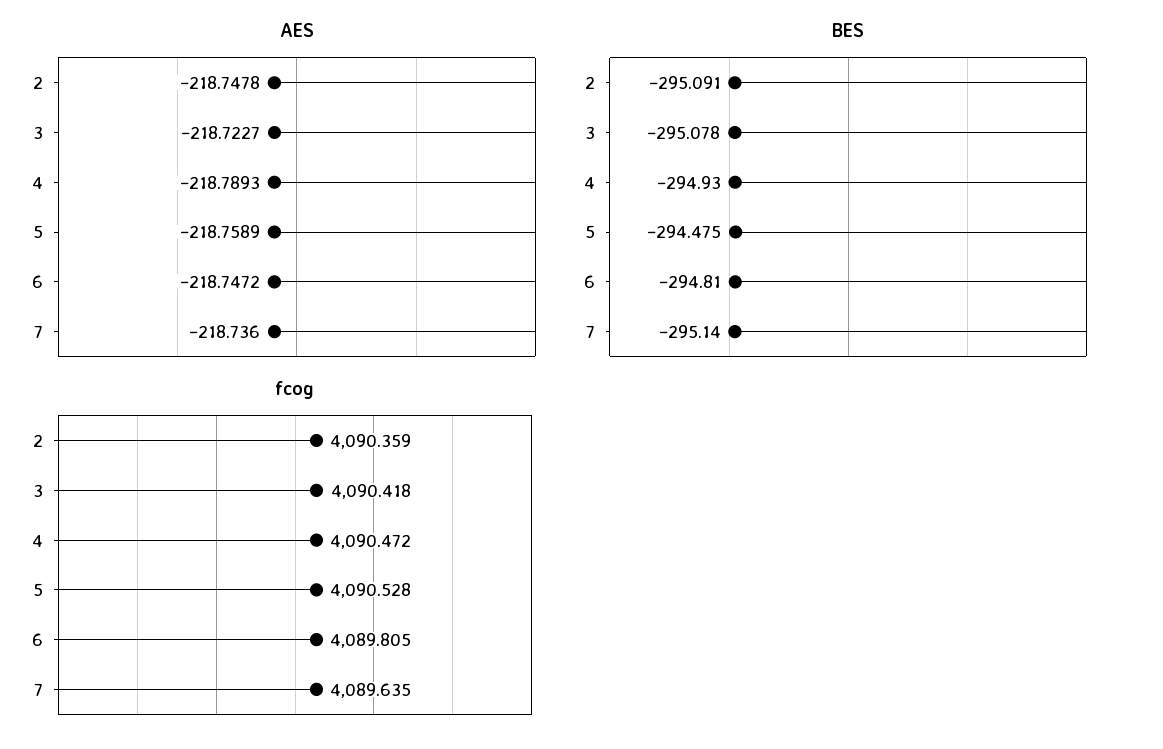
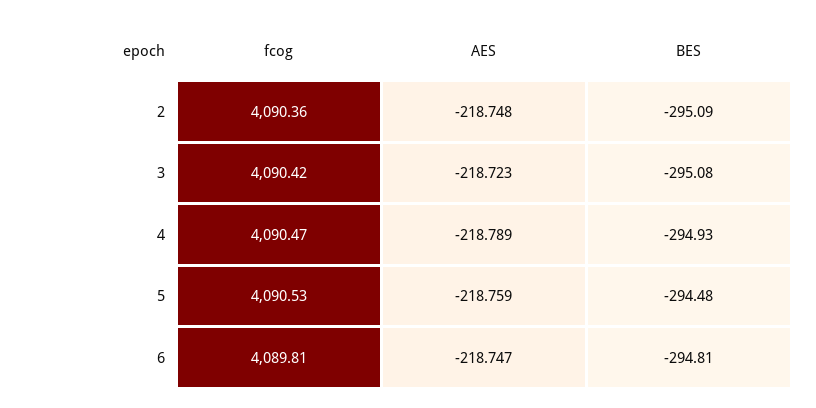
AES, 7: -218.736 -> none
BES, 7: -295.14 -> none
fcog, 7: 4089.635 -> none

